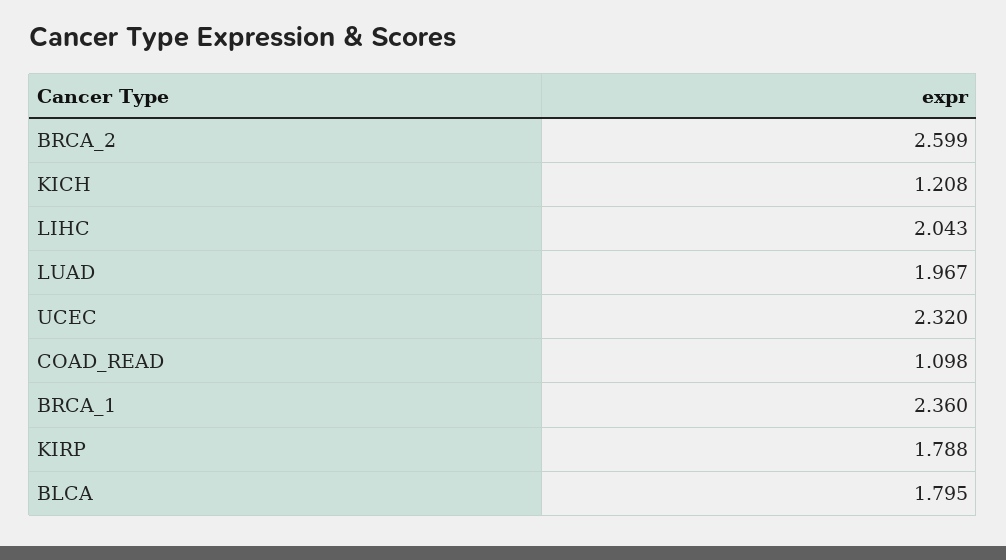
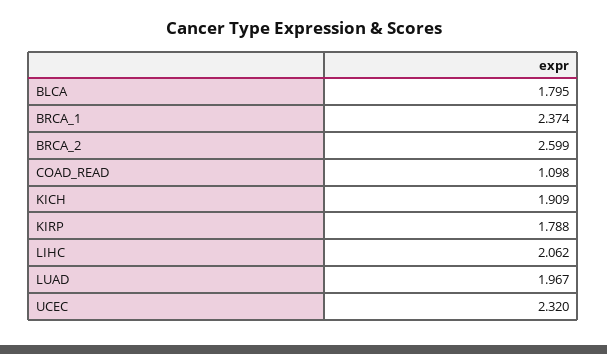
KICH: 1.208 -> 1.909
LIHC: 2.043 -> 2.062
BRCA_1: 2.36 -> 2.374

